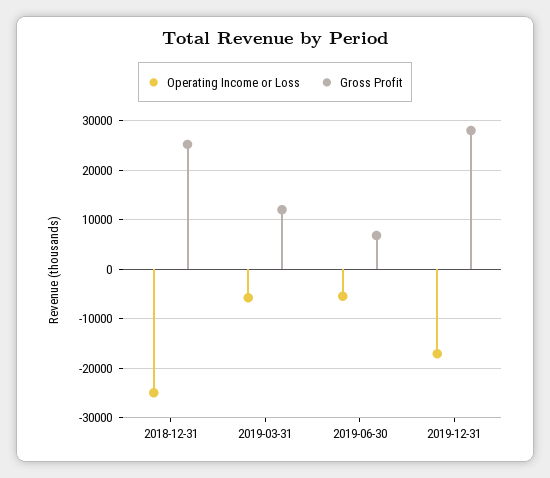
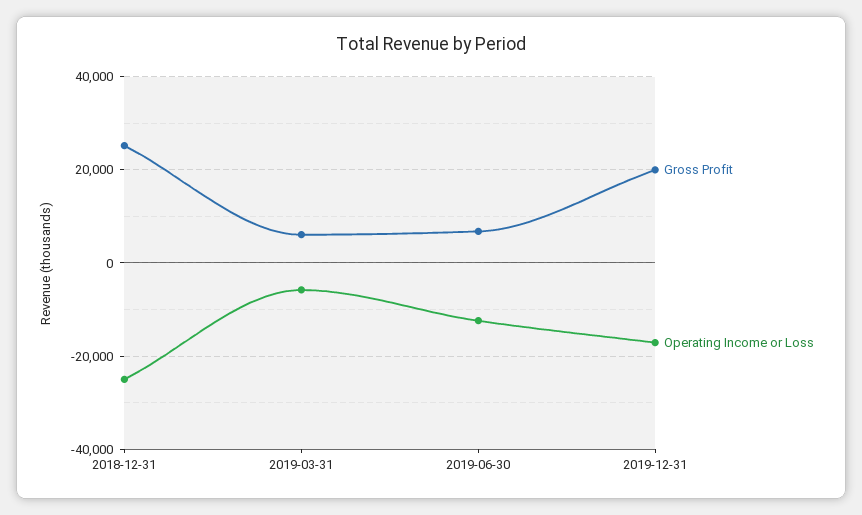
Gross Profit, 2019-03-31: 12000 -> 6000
Operating Income or Loss, 2019-06-30: -6000 -> -12000
Gross Profit, 2019-12-31: 28000 -> 20000

